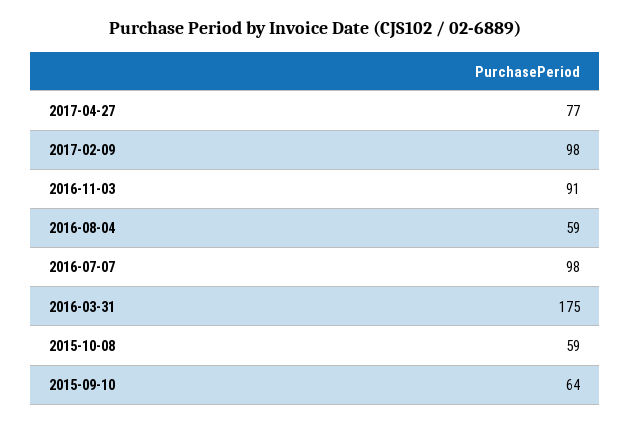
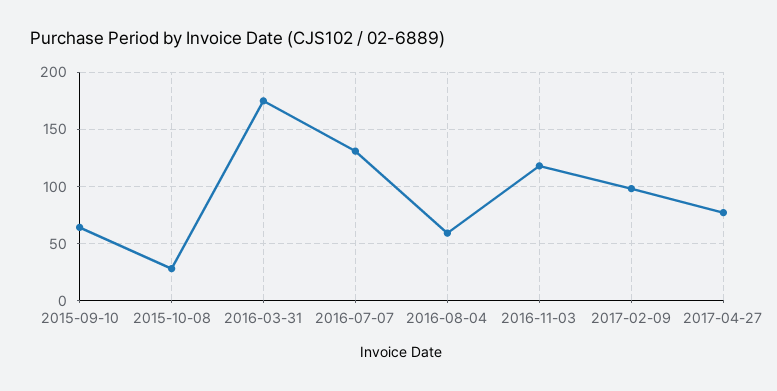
2016-11-03: 91 -> 120
2016-07-07: 98 -> 130
2015-10-08: 59 -> 30

